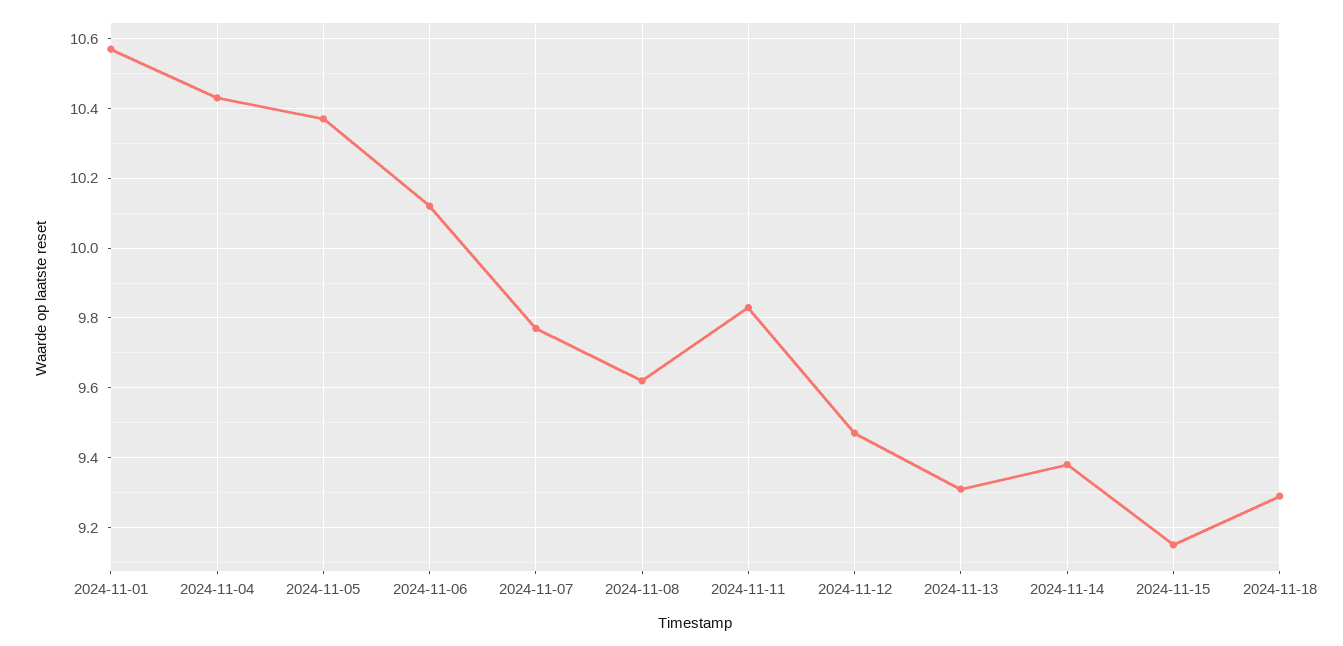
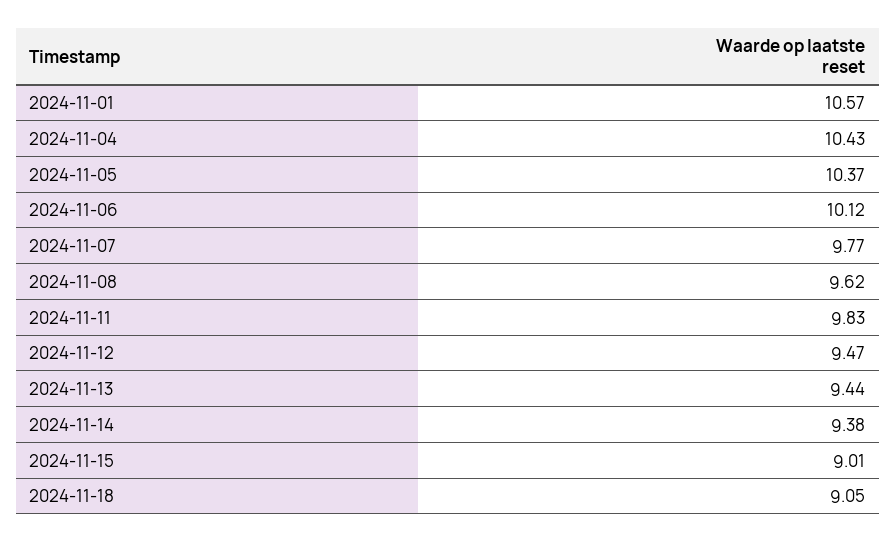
2024-11-13: 9.3 -> 9.44
2024-11-15: 9.15 -> 9.01
2024-11-18: 9.3 -> 9.05

